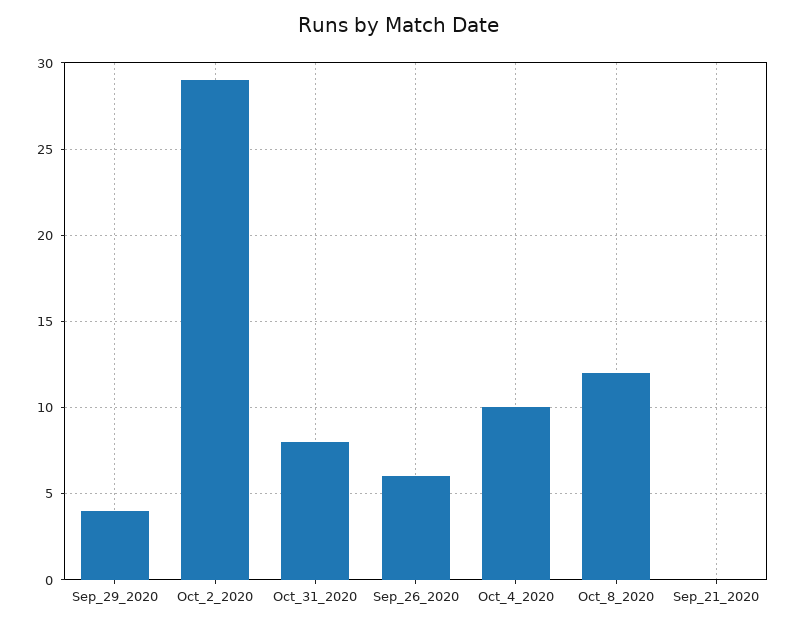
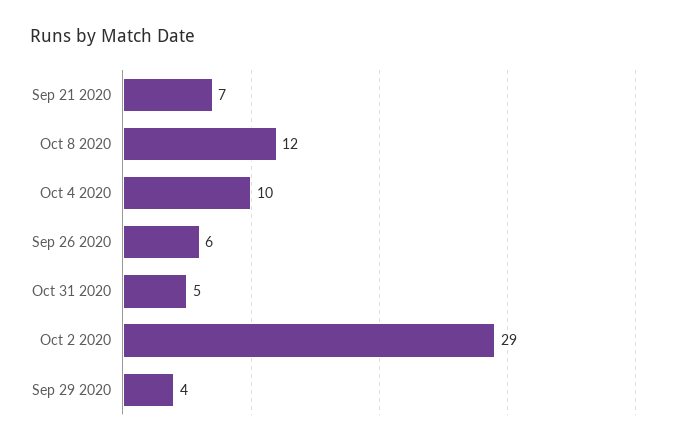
Oct_31_2020: 8 -> 5
Sep_21_2020: 0 -> 7

